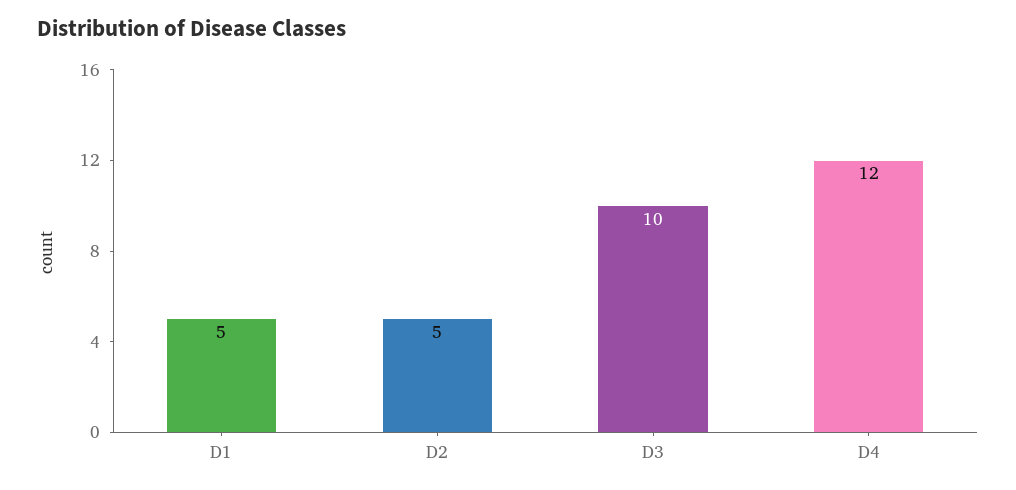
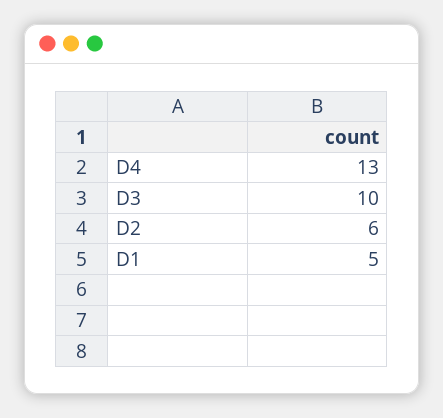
D2: 5 -> 6
D4: 12 -> 13

